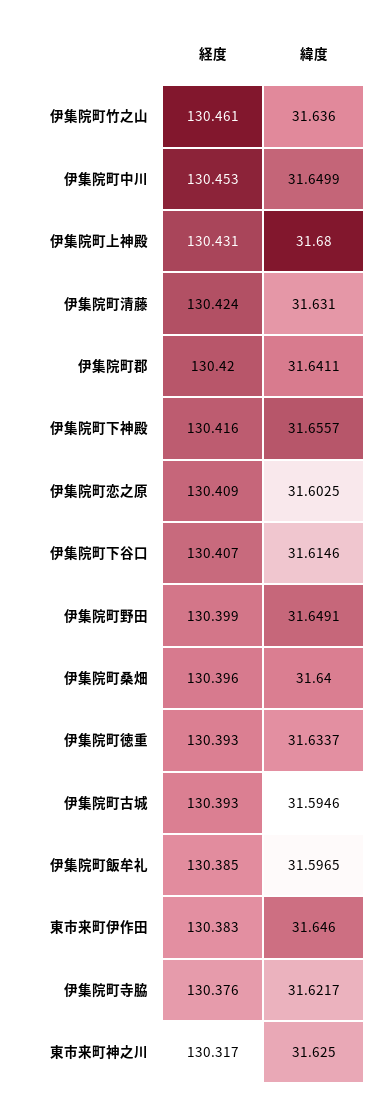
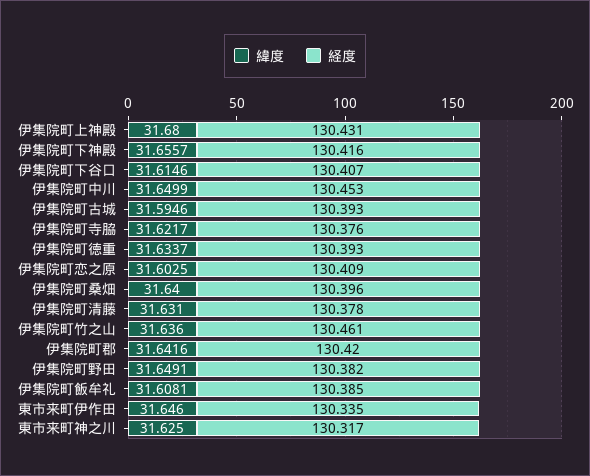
経度, 伊集院町清藤: 130.424 -> 130.378
緯度, 伊集院町郡: 31.6411 -> 31.6416
経度, 伊集院町野田: 130.399 -> 130.382
緯度, 伊集院町飯牟礼: 31.5965 -> 31.6081
経度, 東市来町伊作田: 130.383 -> 130.335

